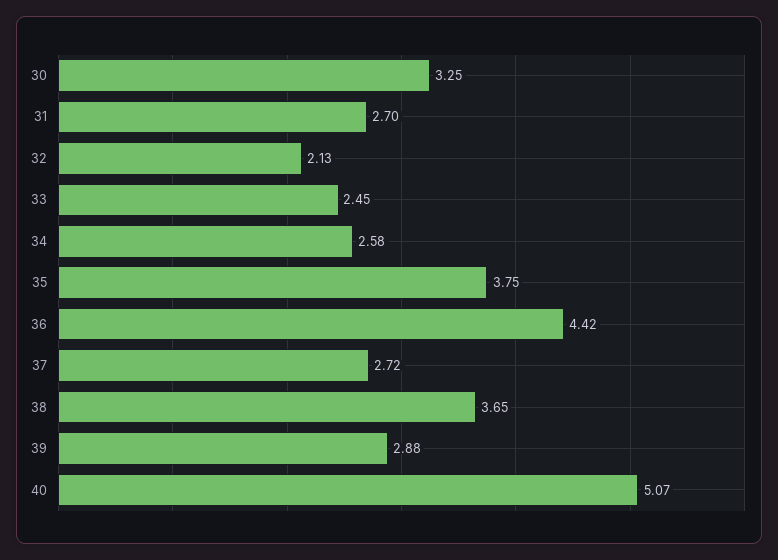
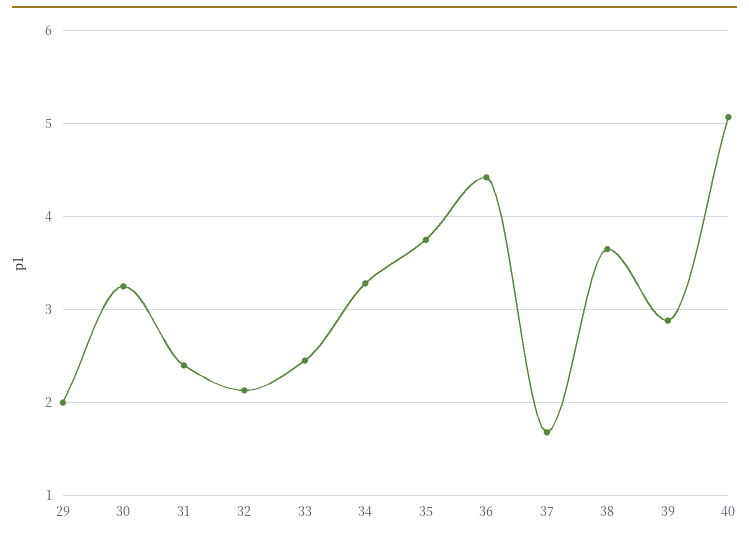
31: 2.7 -> 2.4
34: 2.58 -> 3.3
37: 2.72 -> 1.7
29: none -> 2

